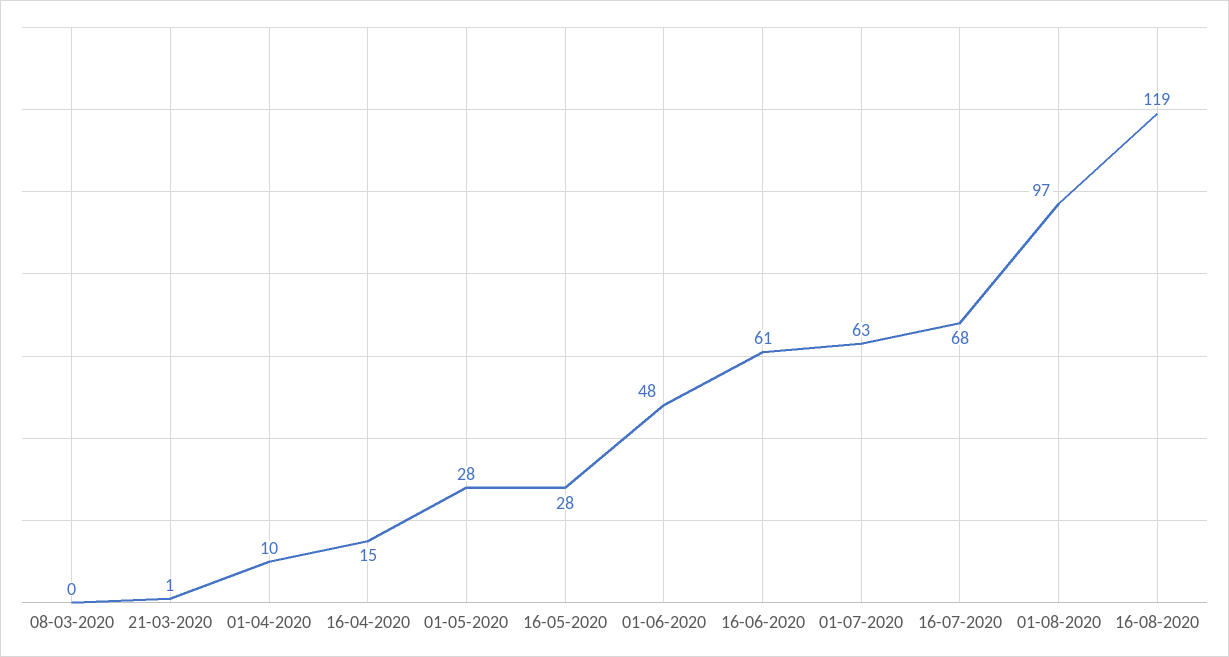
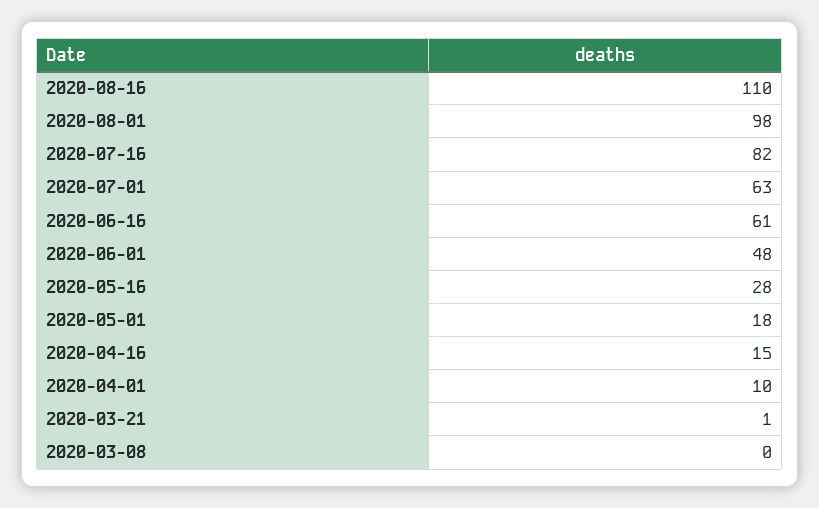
01-05-2020: 28 -> 18
16-07-2020: 68 -> 82
01-08-2020: 97 -> 98
16-08-2020: 119 -> 110

